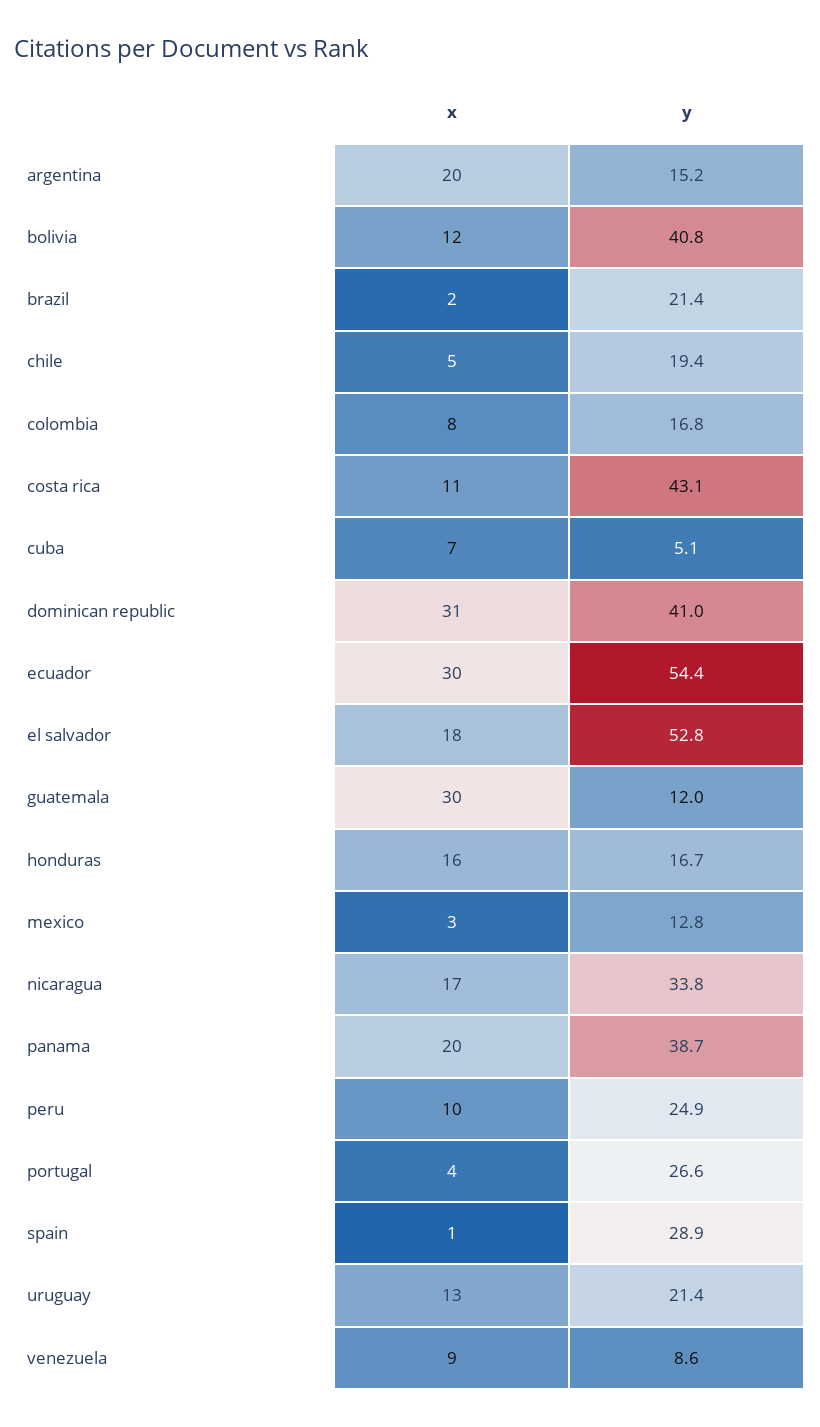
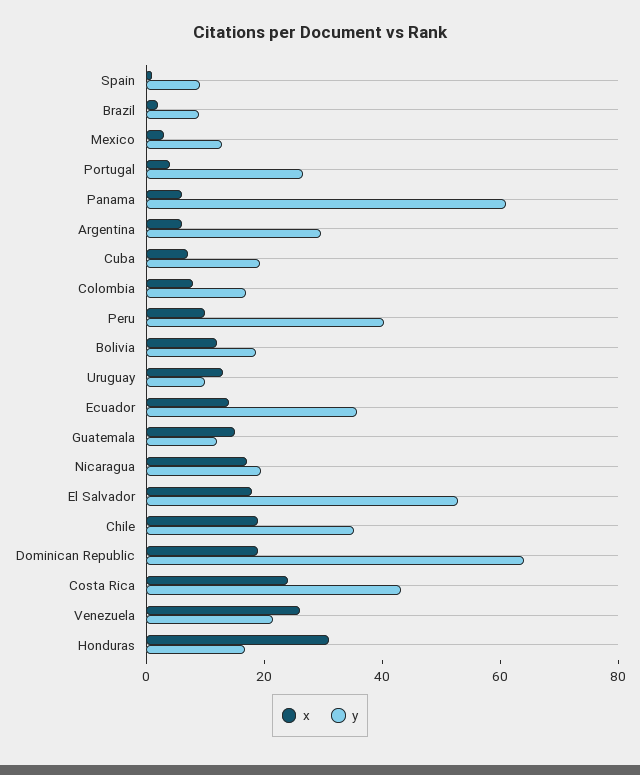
x, argentina: 20 -> 5
y, argentina: 15.2 -> 30
y, bolivia: 40.8 -> 20
y, brazil: 21.4 -> 10
x, chile: 5 -> 20
y, chile: 19.4 -> 35
x, costa rica: 11 -> 25
y, cuba: 5.1 -> 20
x, dominican republic: 31 -> 20
y, dominican republic: 41 -> 65
x, ecuador: 30 -> 15
y, ecuador: 54.4 -> 35
x, guatemala: 30 -> 15
x, honduras: 16 -> 30
y, nicaragua: 33.8 -> 20
x, panama: 20 -> 5
y, panama: 38.7 -> 60
y, peru: 24.9 -> 40
y, spain: 28.9 -> 10
y, uruguay: 21.4 -> 10
x, venezuela: 9 -> 25
y, venezuela: 8.6 -> 20

